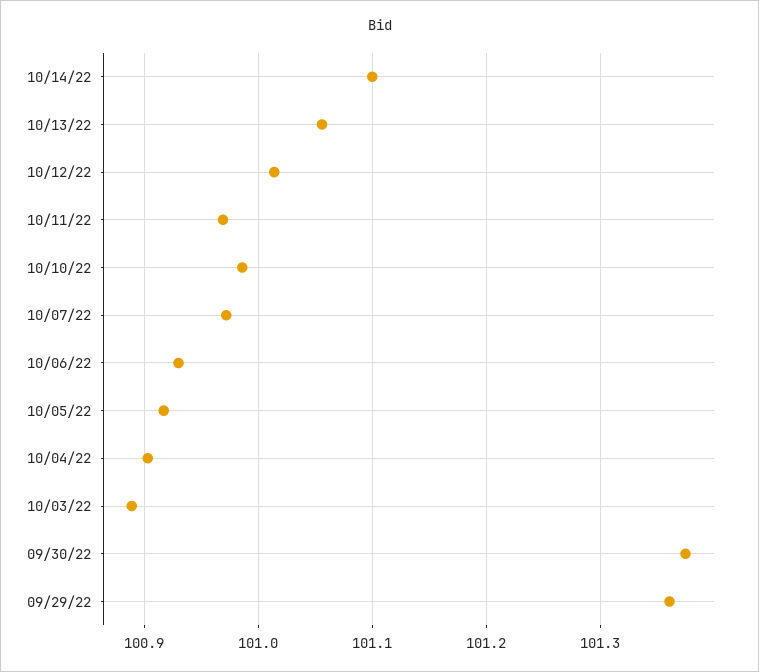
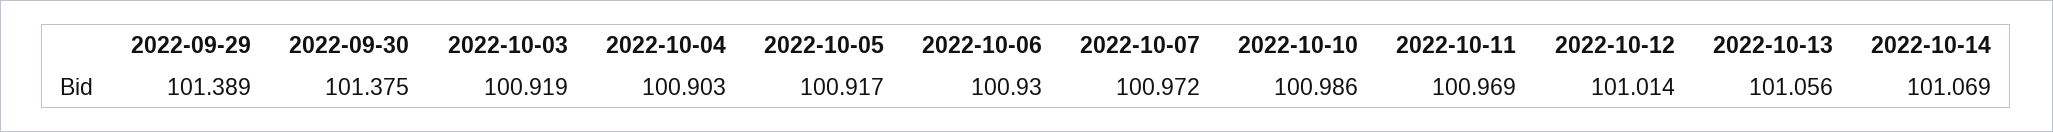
10/14/22: 101.1 -> 101.069
10/03/22: 100.89 -> 100.919
09/29/22: 101.36 -> 101.389

